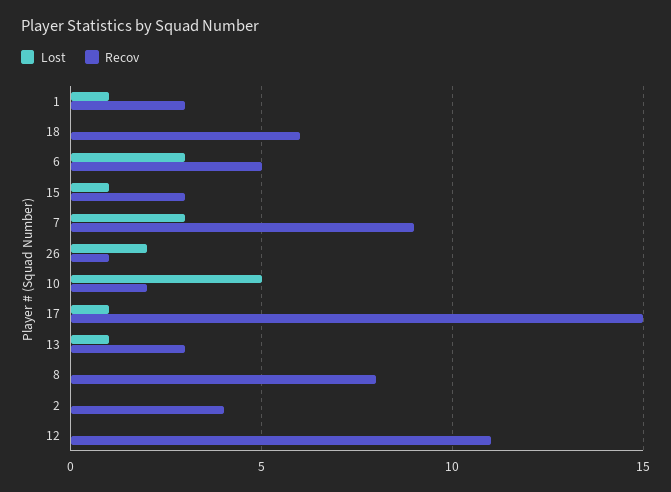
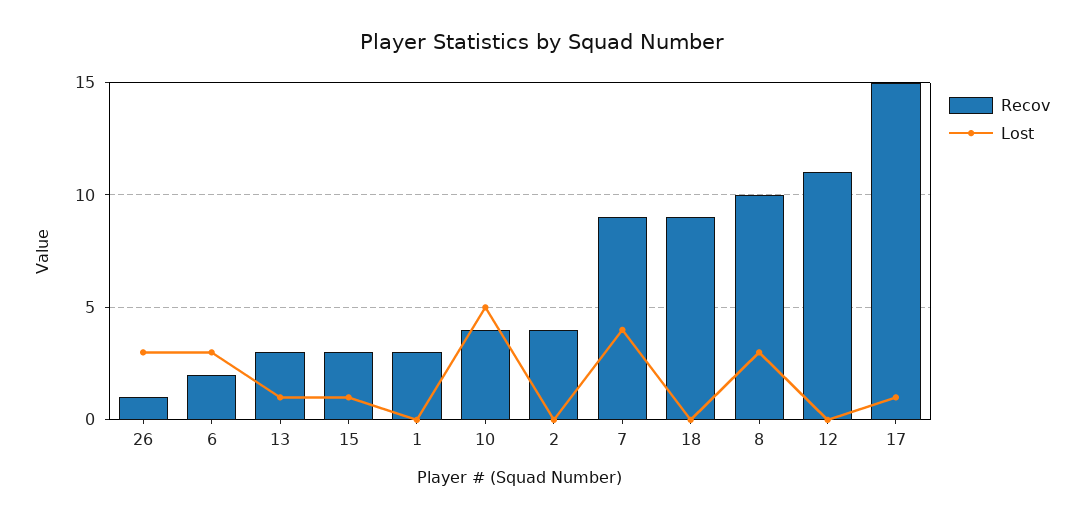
Lost, 1: 1 -> 0
Recov, 18: 6 -> 9
Recov, 6: 5 -> 2
Lost, 7: 3 -> 4
Lost, 26: 2 -> 3
Recov, 10: 2 -> 4
Lost, 8: 0 -> 3
Recov, 8: 8 -> 10

